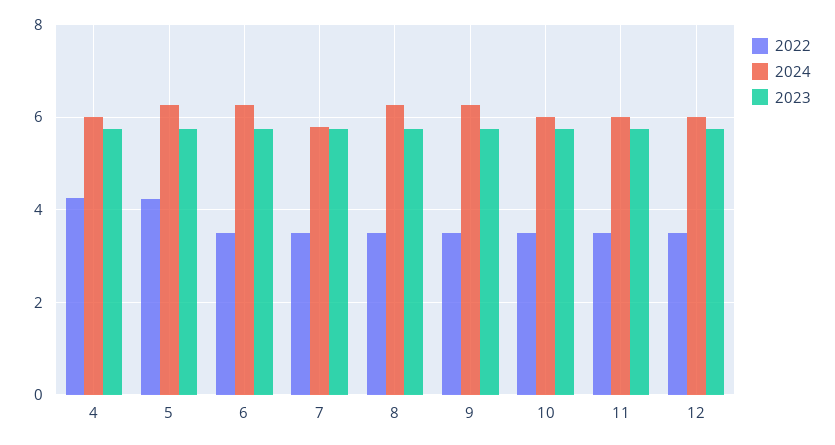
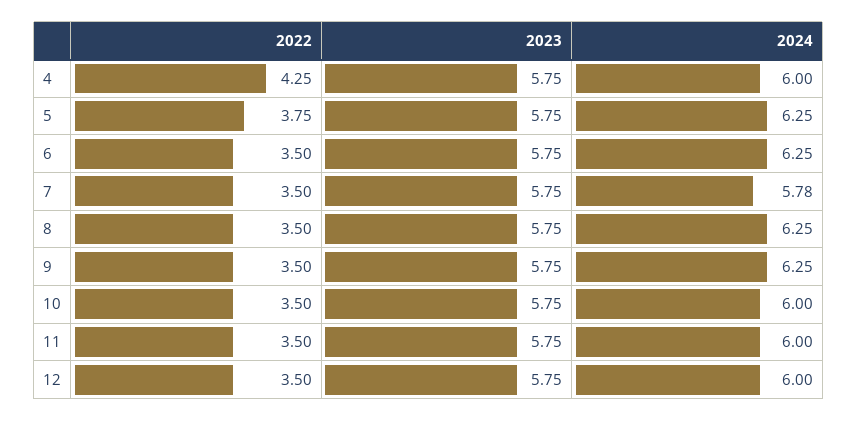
2022, 5: 4.2 -> 3.75

